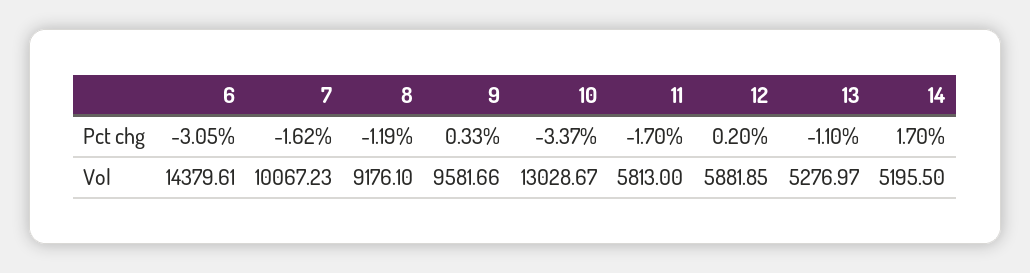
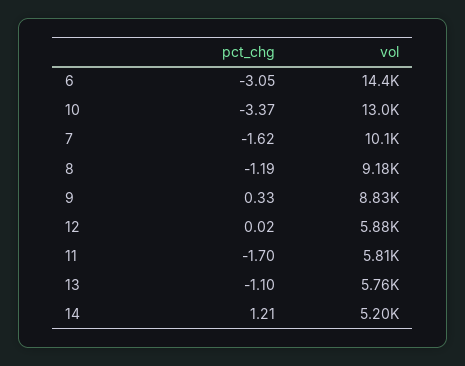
12, Pct chg: 0.2 -> 0.02
14, Pct chg: 1.7 -> 1.21
9, Vol: 9581.66 -> 8830
13, Vol: 5276.97 -> 5760

